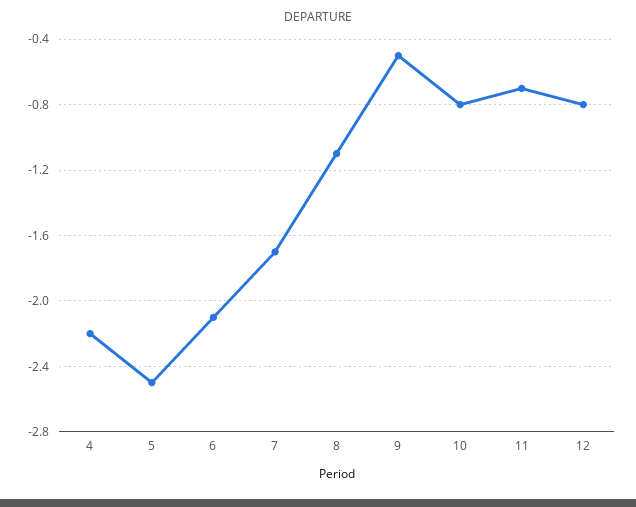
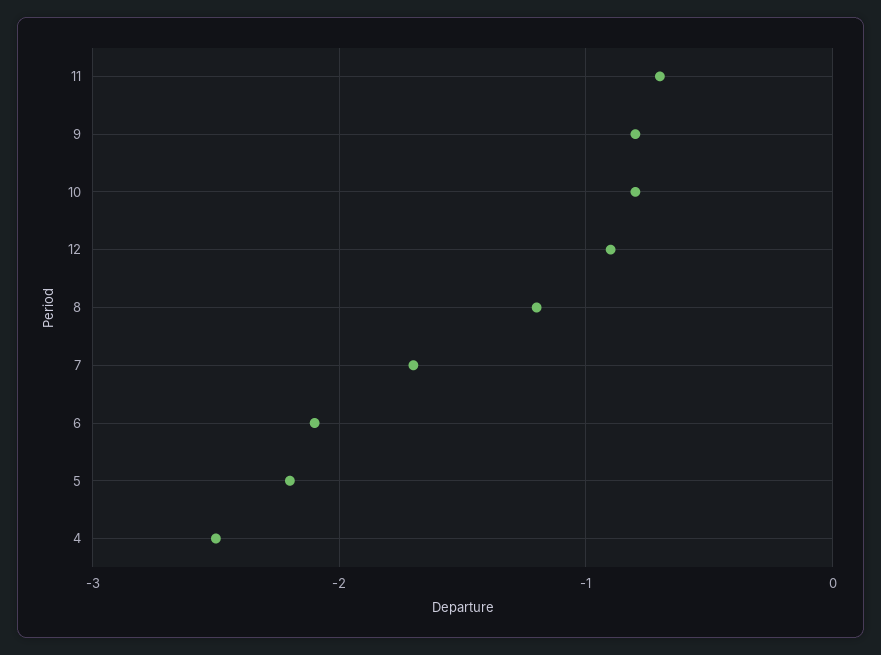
4: -2.2 -> -2.5
5: -2.5 -> -2.2
8: -1.1 -> -1.2
9: -0.5 -> -0.8
12: -0.8 -> -0.9

